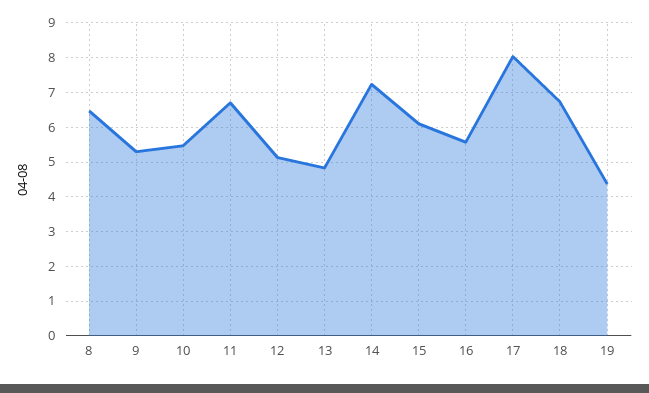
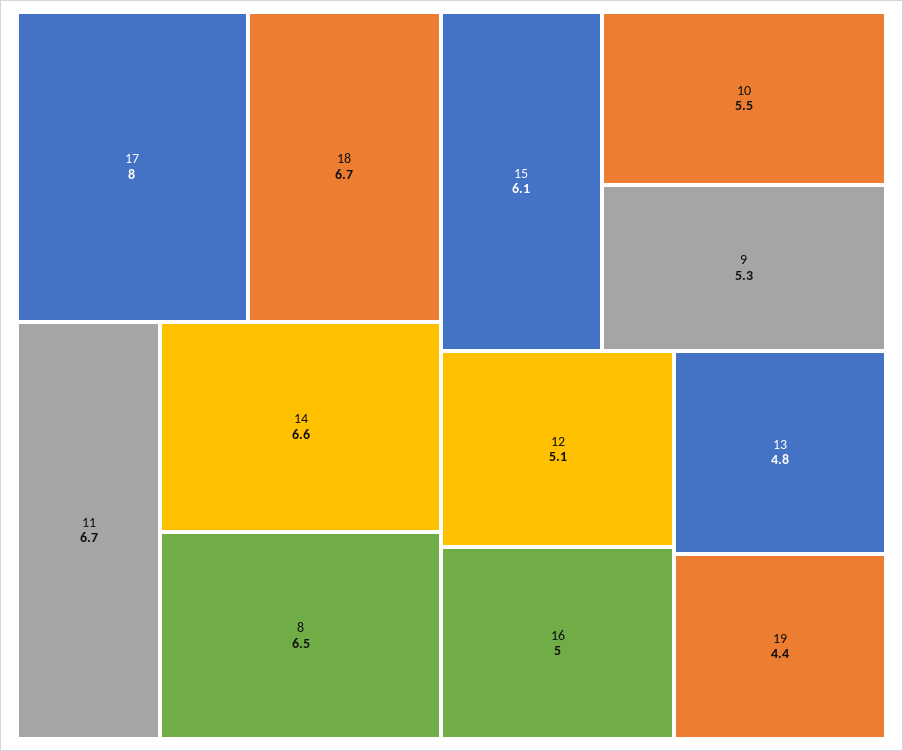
14: 7.2 -> 6.6
16: 5.6 -> 5

